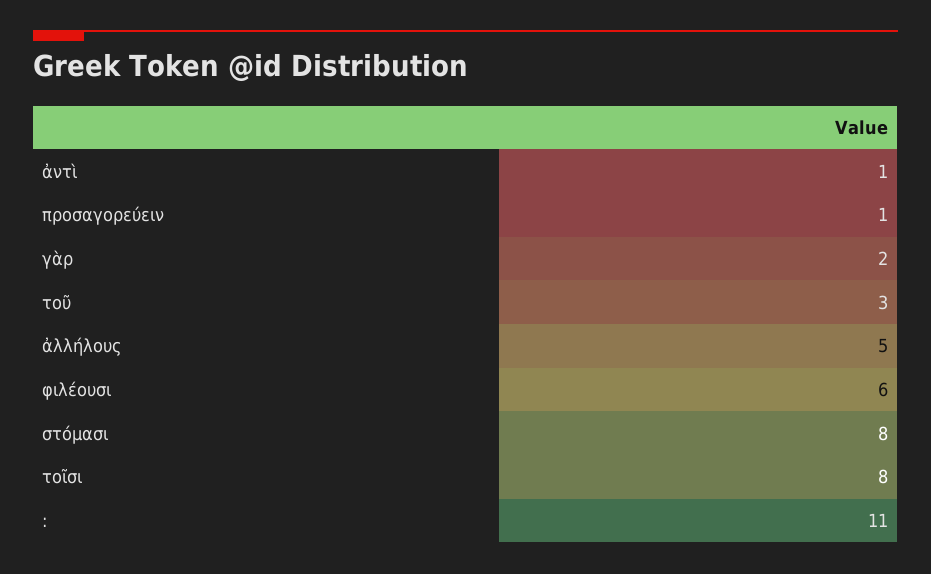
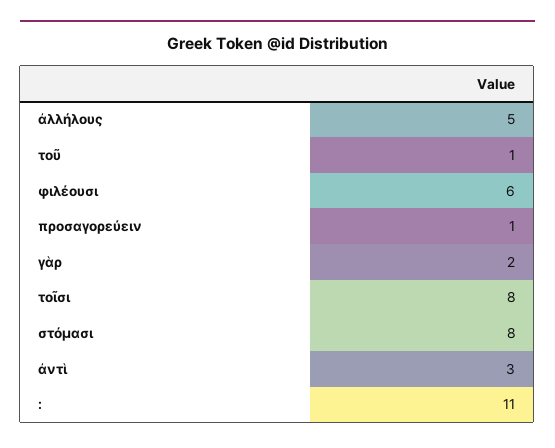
ἀντὶ: 1 -> 3
τοῦ: 3 -> 1

